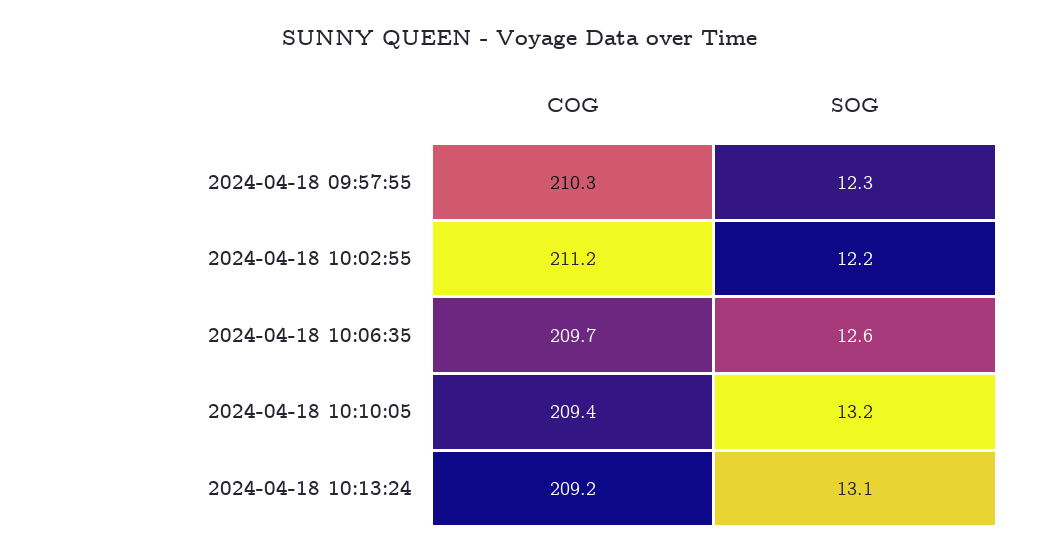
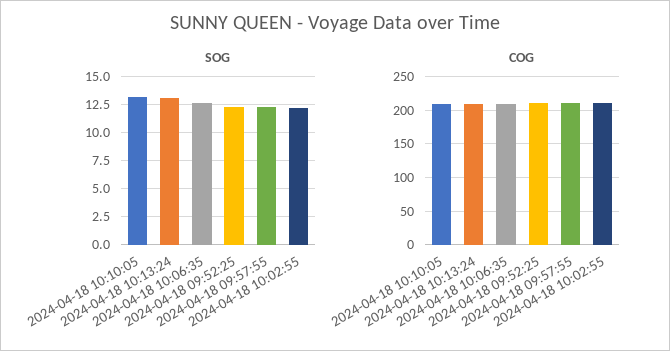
SOG, 2024-04-18 09:52:25: none -> 12.5
COG, 2024-04-18 09:52:25: none -> 210

